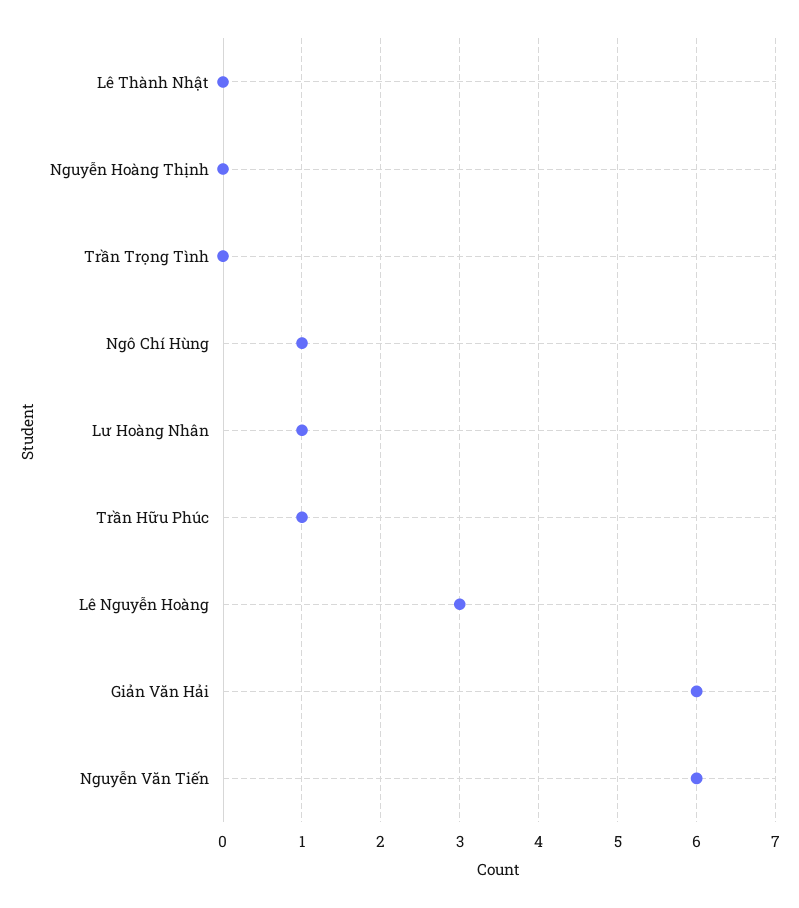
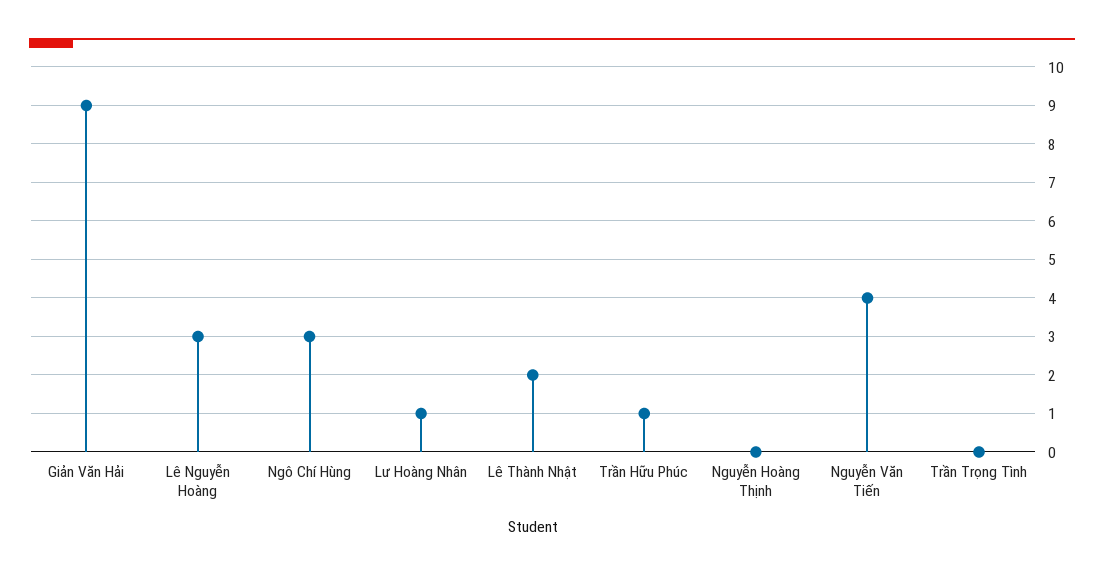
Lê Thành Nhật: 0 -> 2
Ngô Chí Hùng: 1 -> 3
Giản Văn Hải: 6 -> 9
Nguyễn Văn Tiến: 6 -> 4

